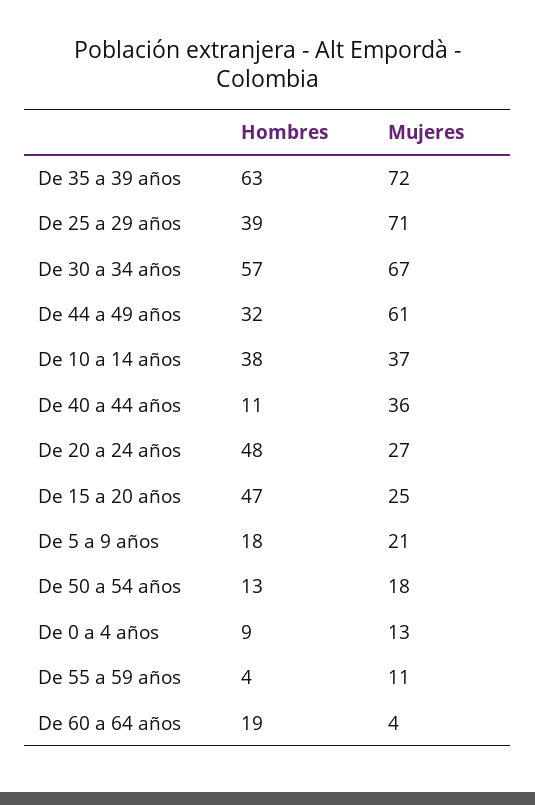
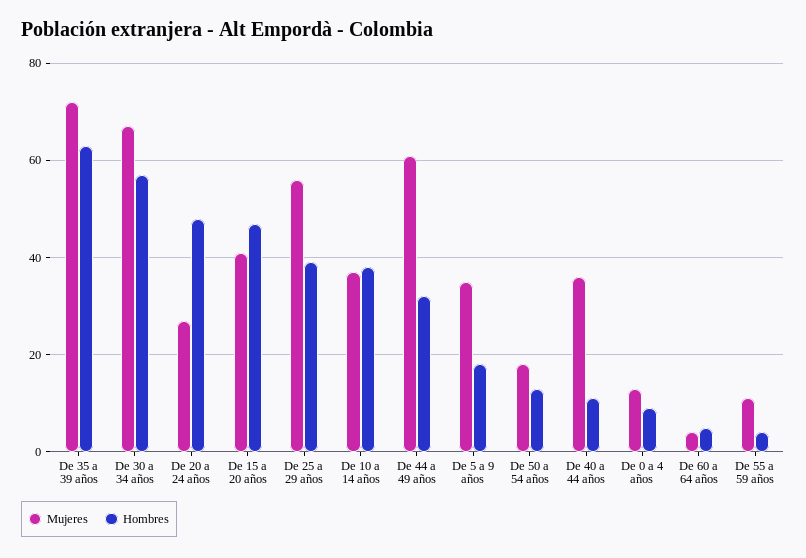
Mujeres, De 25 a 29 años: 71 -> 55
Mujeres, De 15 a 20 años: 25 -> 40
Mujeres, De 5 a 9 años: 21 -> 35
Hombres, De 60 a 64 años: 19 -> 5

